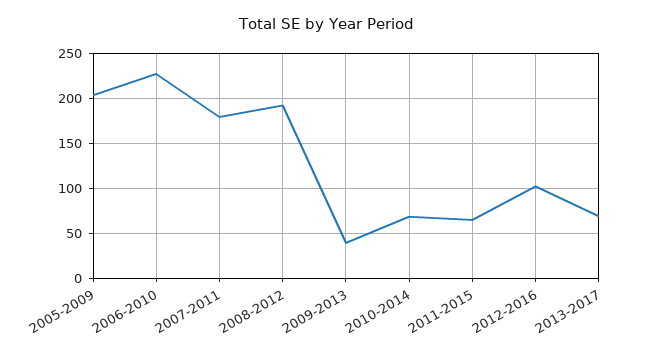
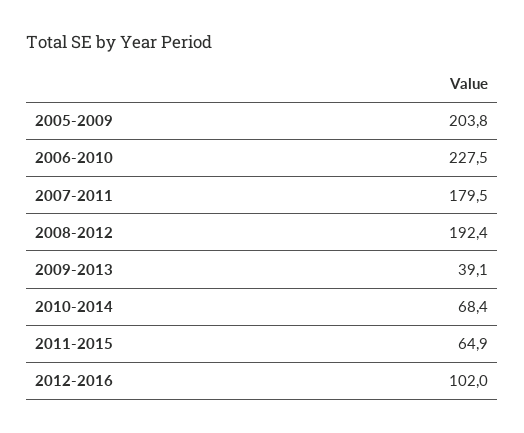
2013-2017: 70 -> none

